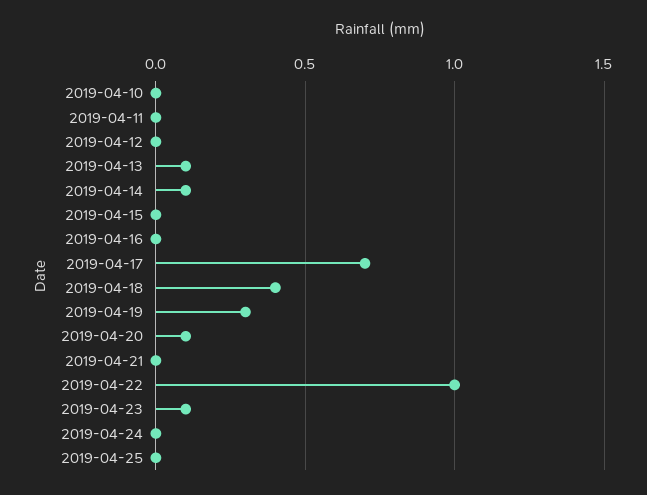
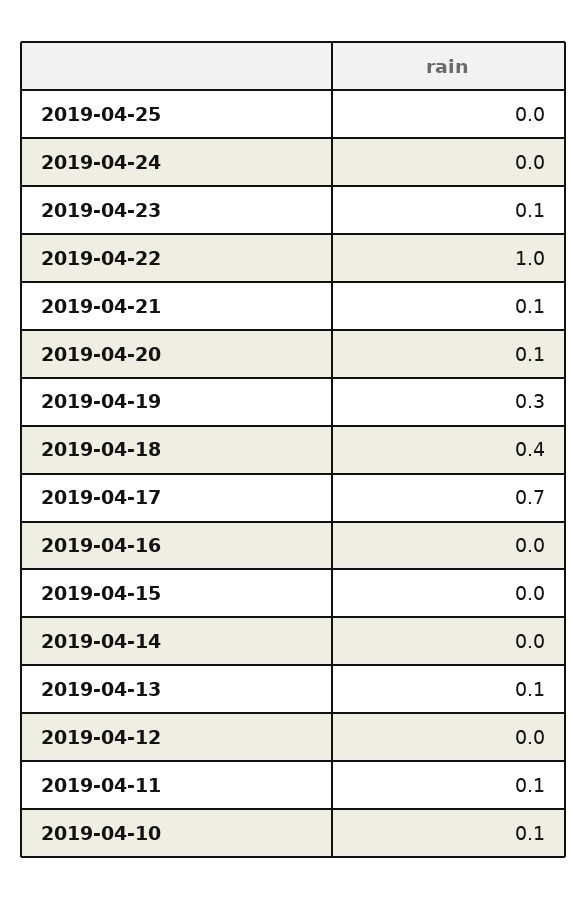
2019-04-10: 0 -> 0.1
2019-04-11: 0 -> 0.1
2019-04-14: 0.1 -> 0
2019-04-21: 0 -> 0.1

